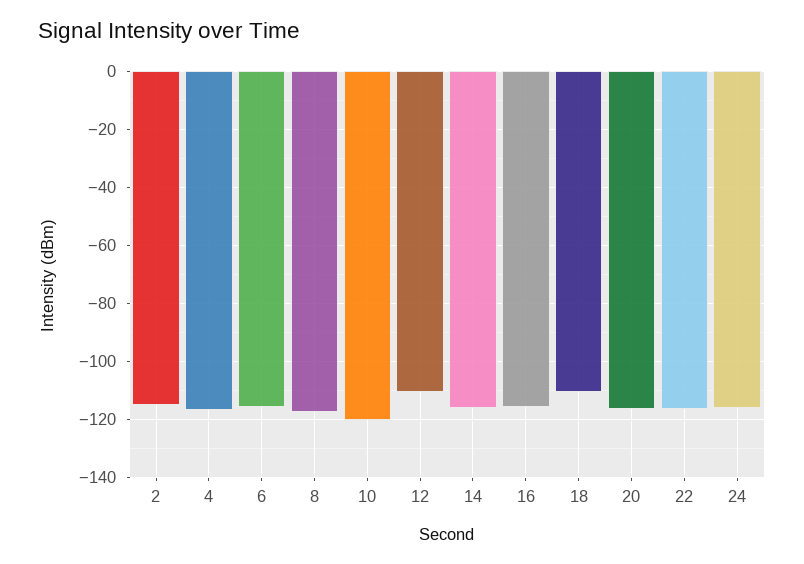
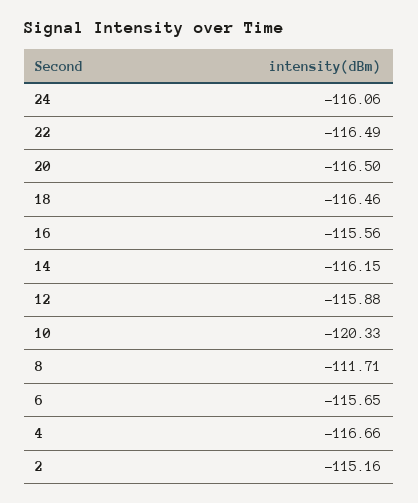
8: -117.5 -> -111.71
12: -110 -> -115.88
18: -110 -> -116.46

